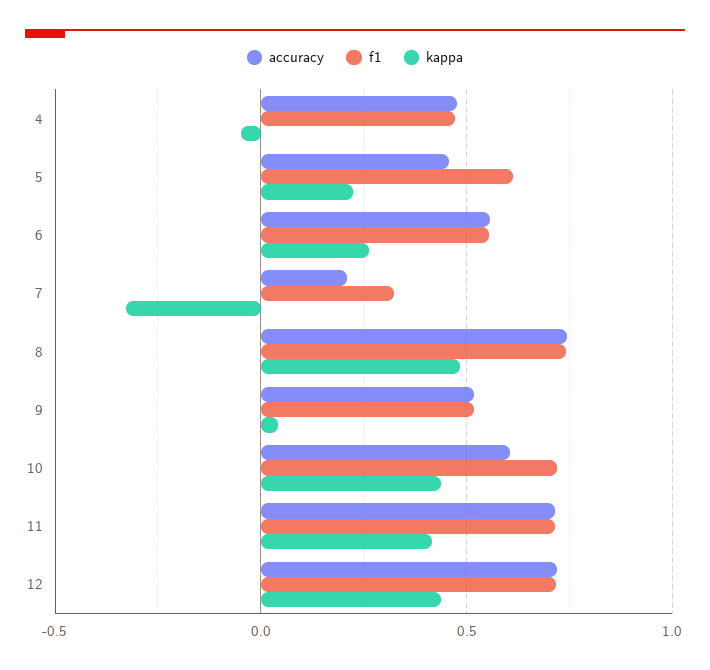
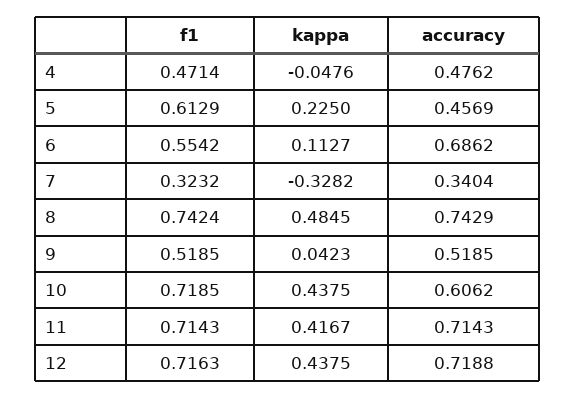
accuracy, 6: 0.55 -> 0.6862
kappa, 6: 0.25 -> 0.1127
accuracy, 7: 0.2 -> 0.3404

